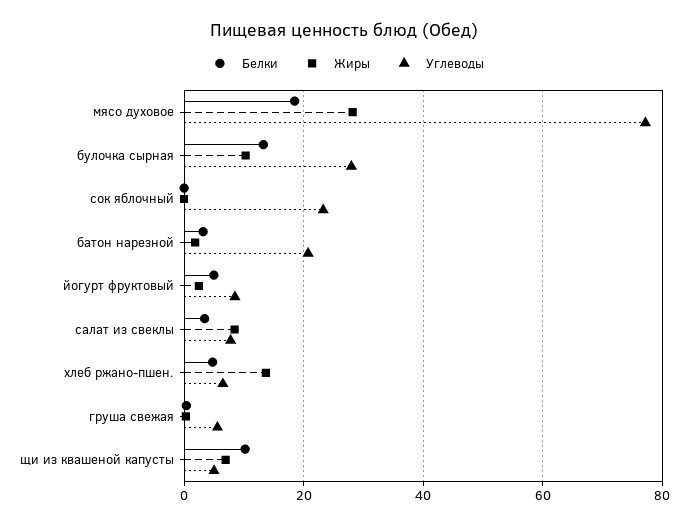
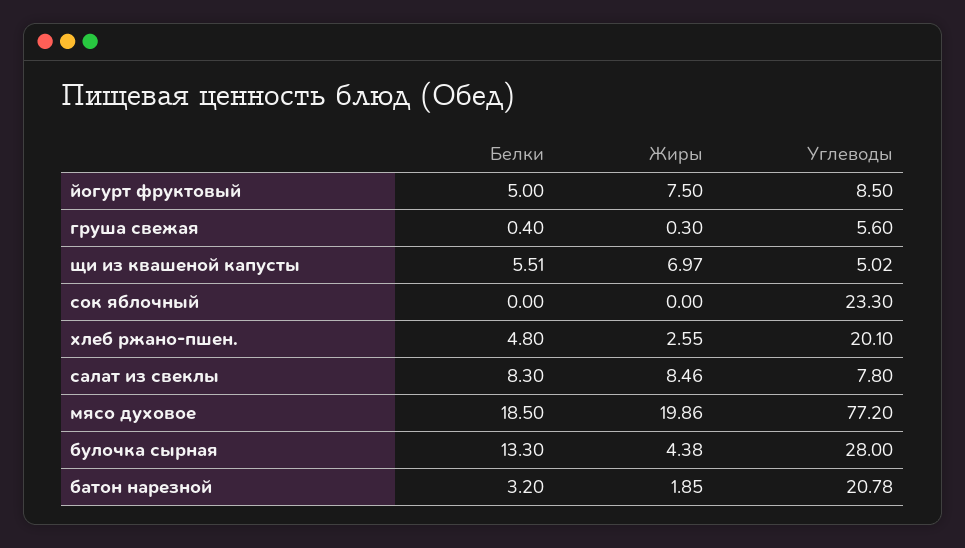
Жиры, мясо духовое: 28 -> 19.86
Жиры, булочка сырная: 10 -> 4.38
Жиры, йогурт фруктовый: 2 -> 7.5
Белки, салат из свеклы: 4 -> 8.3
Жиры, хлеб ржано-пшен.: 14 -> 2.55
Углеводы, хлеб ржано-пшен.: 6 -> 20.1
Белки, щи из квашеной капусты: 10 -> 5.51

